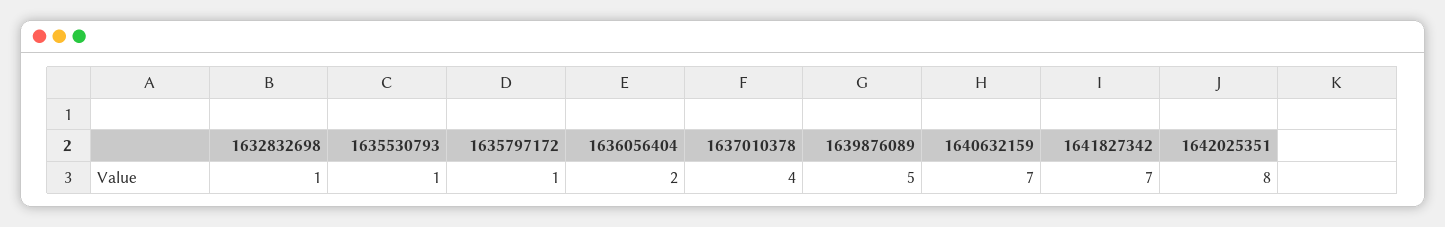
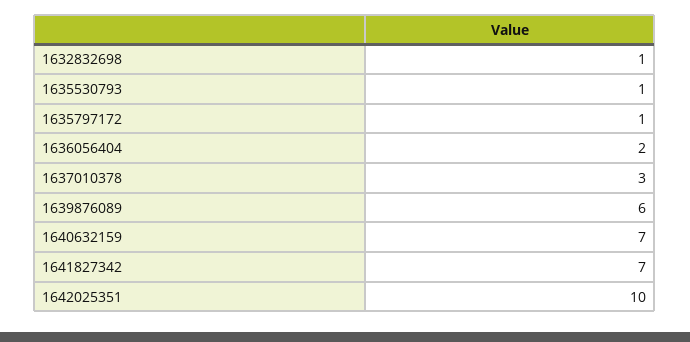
1637010378: 4 -> 3
1639876089: 5 -> 6
1642025351: 8 -> 10

